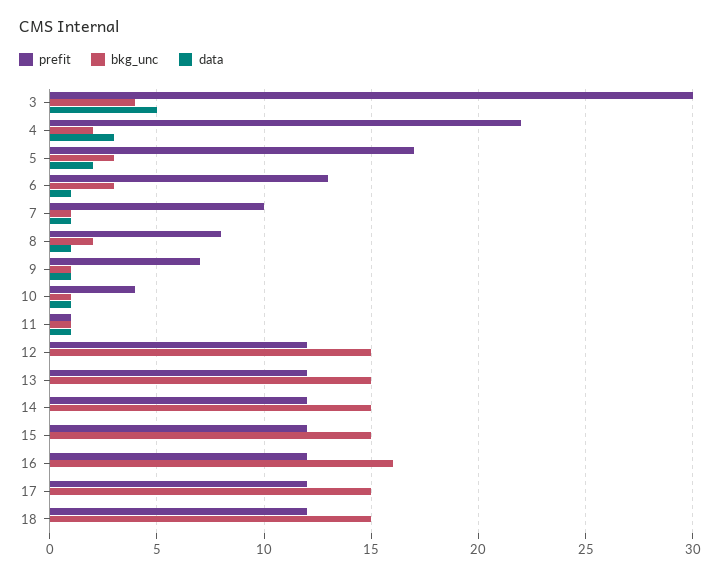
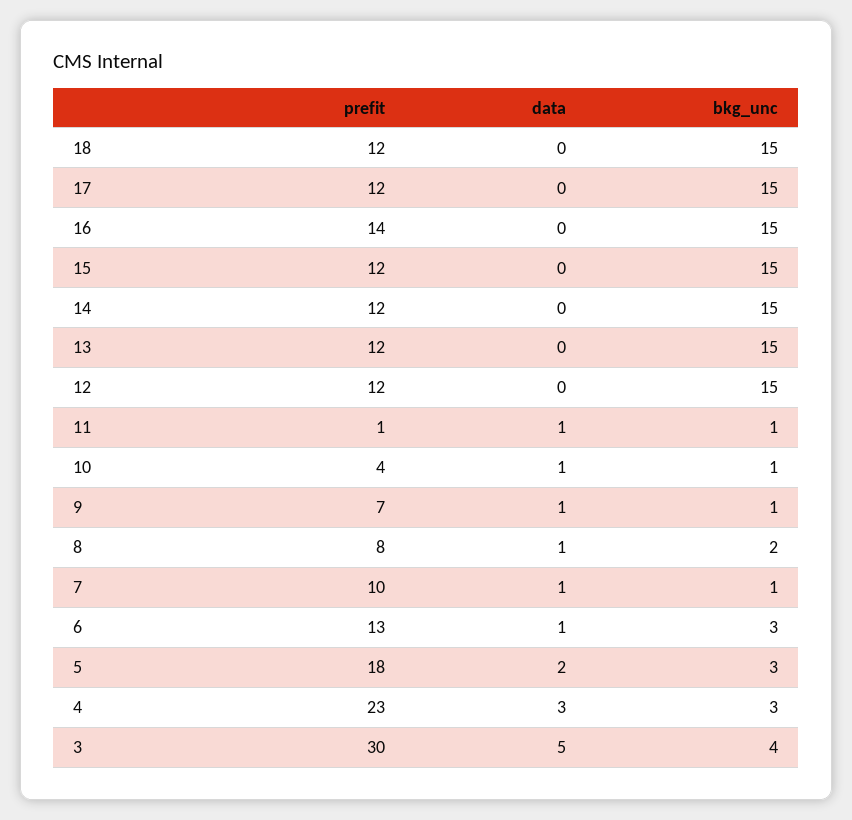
prefit, 4: 22 -> 23
bkg_unc, 4: 2 -> 3
prefit, 5: 17 -> 18
prefit, 16: 12 -> 14
bkg_unc, 16: 16 -> 15

